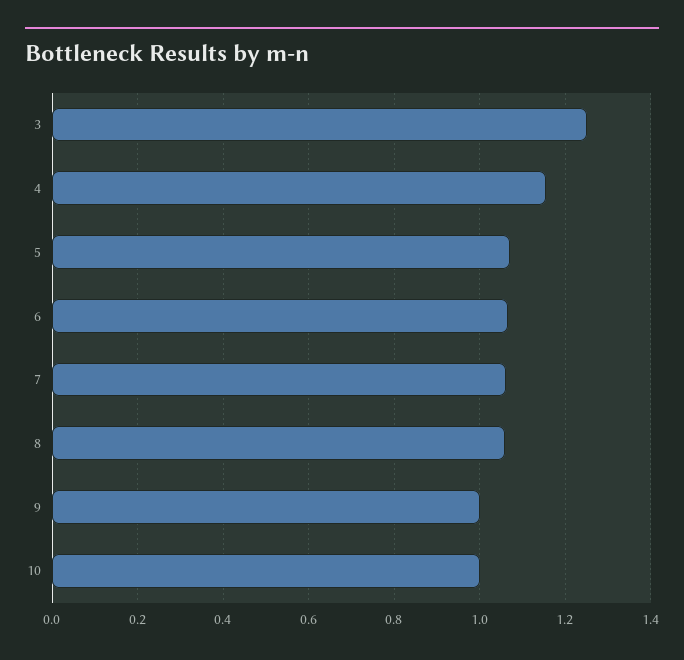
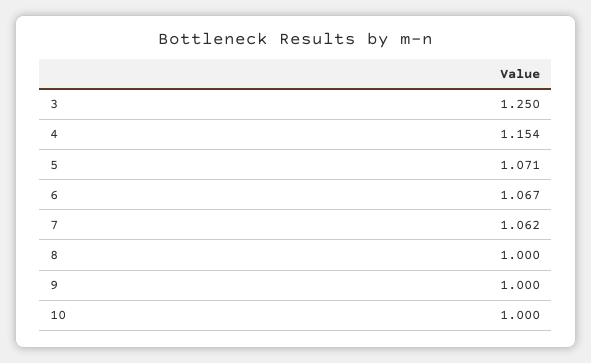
8: 1.06 -> 1

